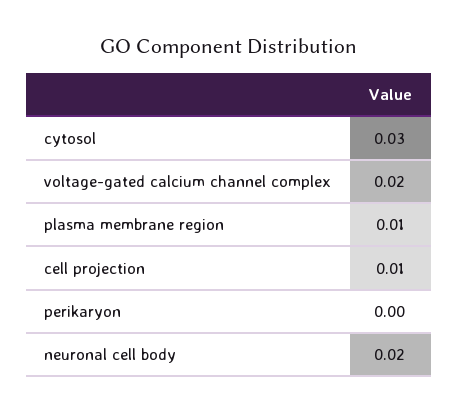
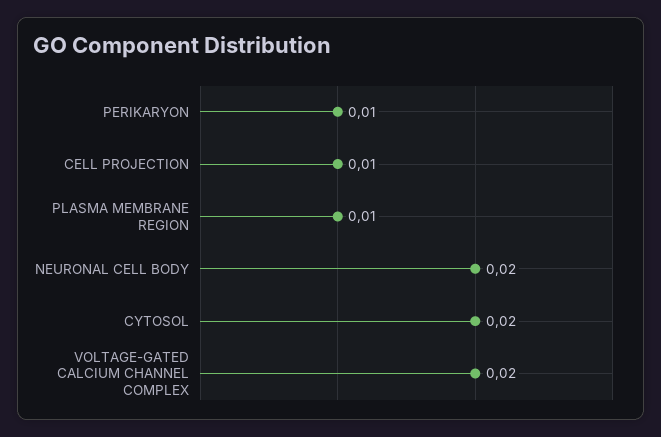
cytosol: 0.03 -> 0.02
perikaryon: 0 -> 0.01

